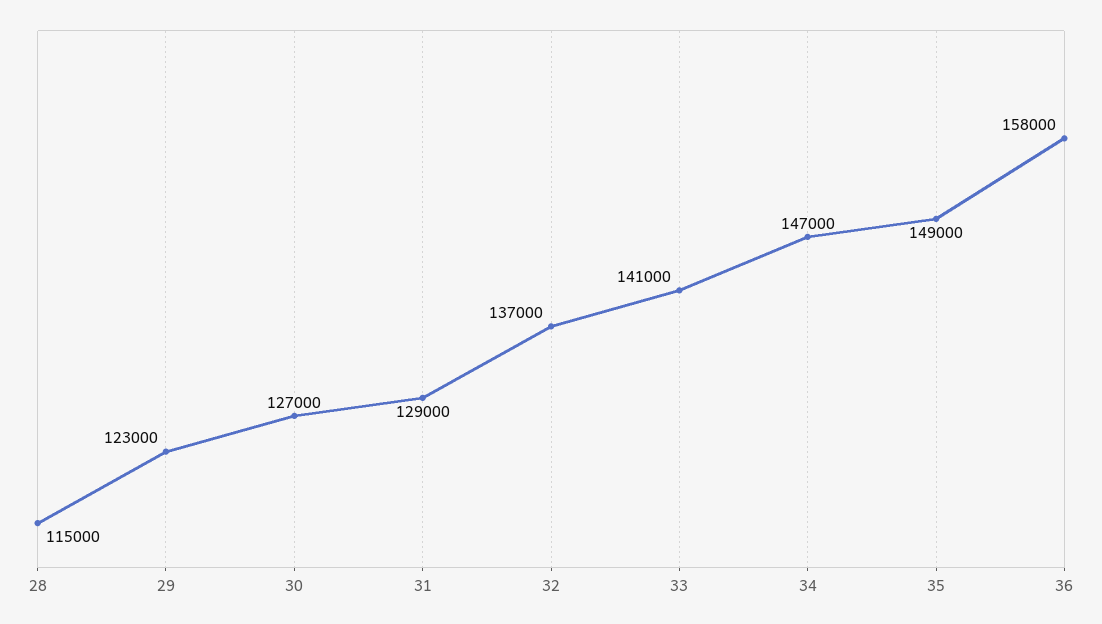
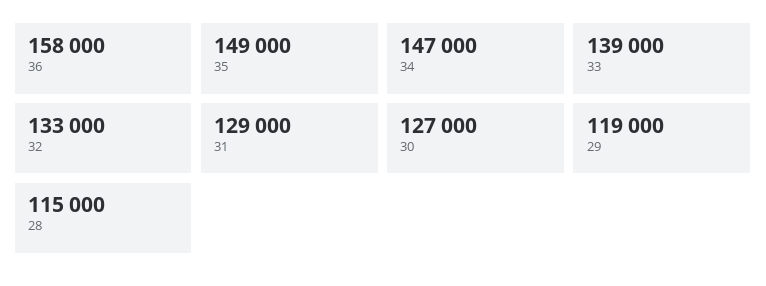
29: 123000 -> 119000
32: 137000 -> 133000
33: 141000 -> 139000

